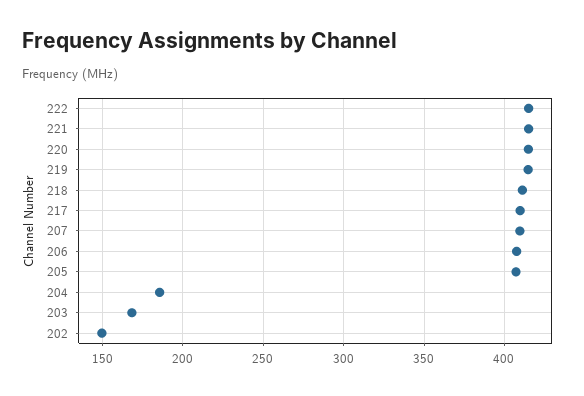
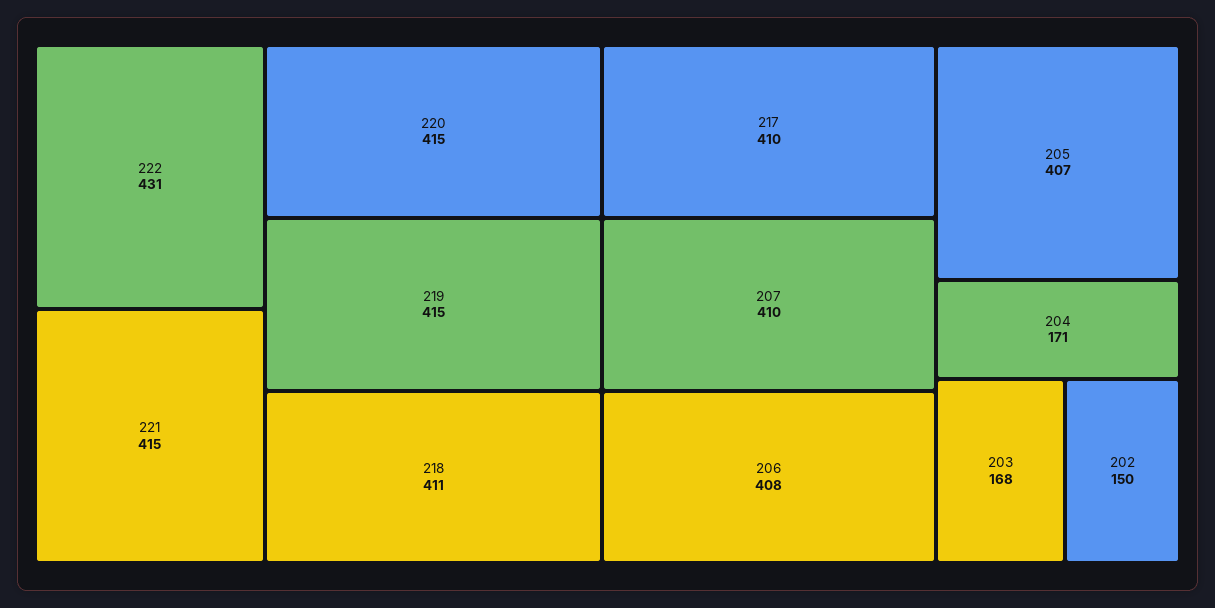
222: 415 -> 431
204: 185 -> 171

